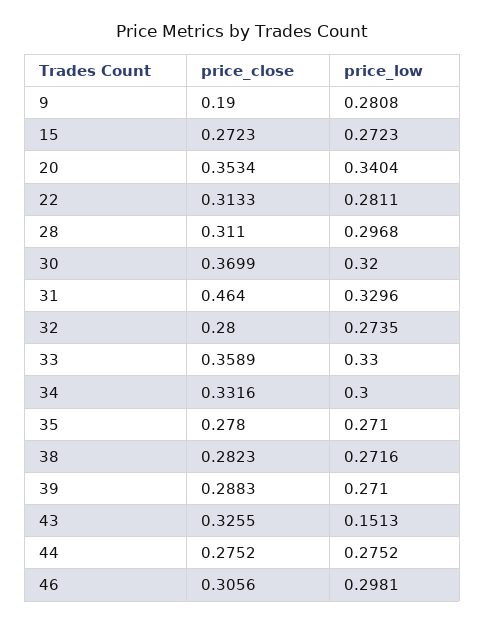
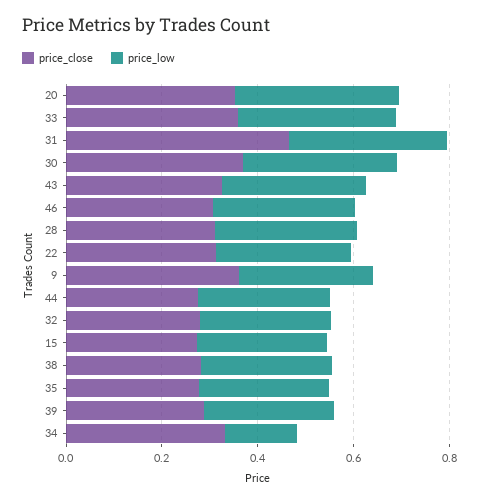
price_close, 9: 0.19 -> 0.35
price_low, 34: 0.3 -> 0.15
price_low, 43: 0.1513 -> 0.3

